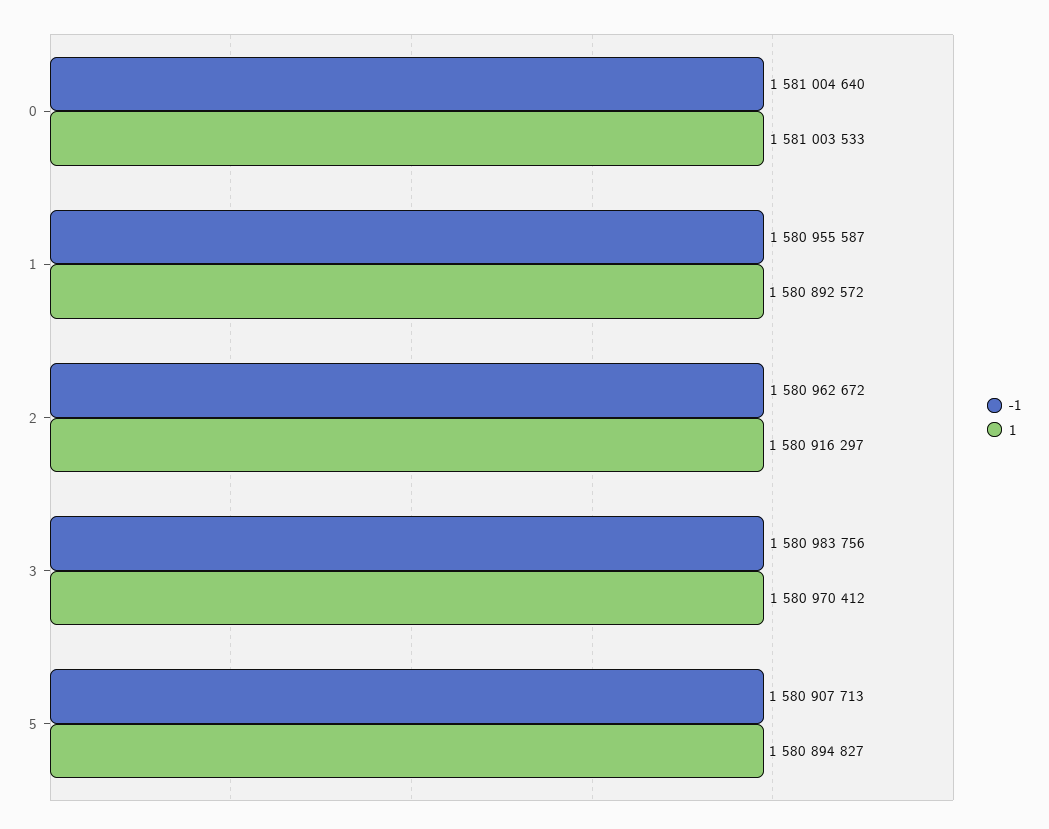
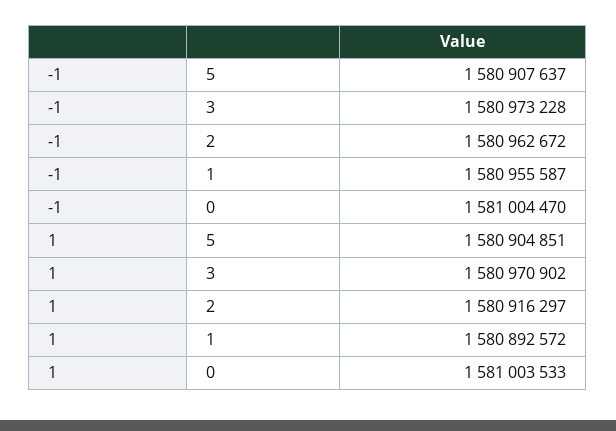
-1, 0: 1581004640 -> 1581004470
-1, 3: 1580983756 -> 1580973228
1, 3: 1580970412 -> 1580970902
-1, 5: 1580907713 -> 1580907637
1, 5: 1580894827 -> 1580904851

